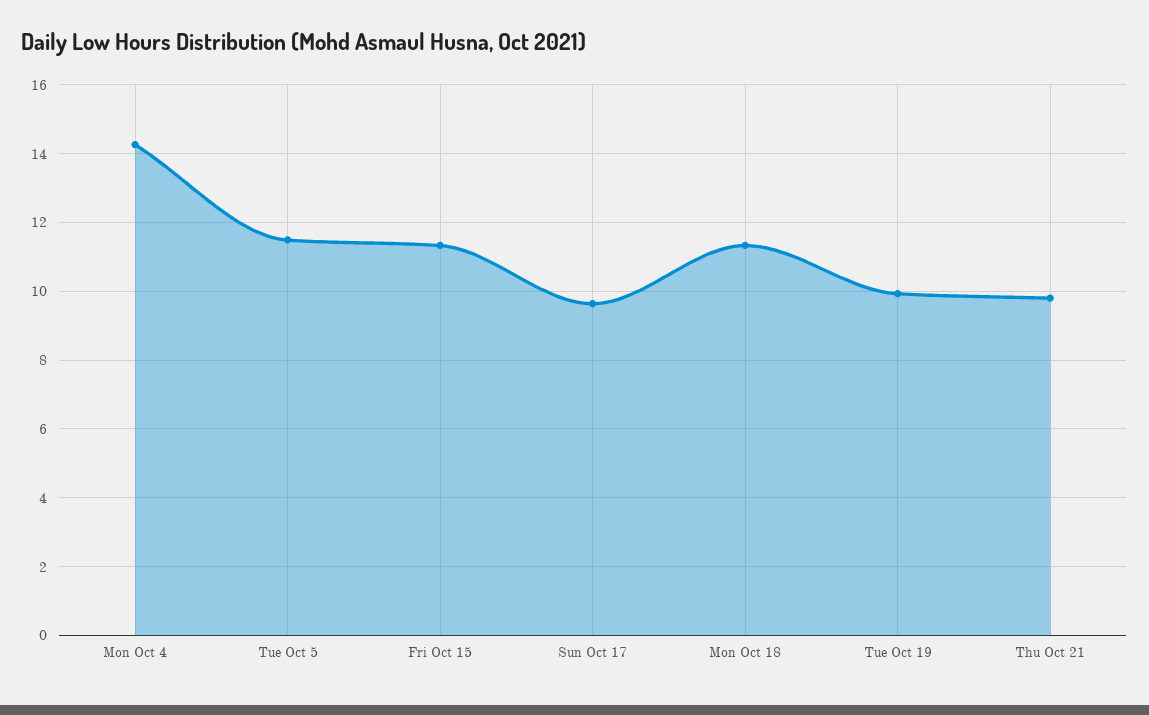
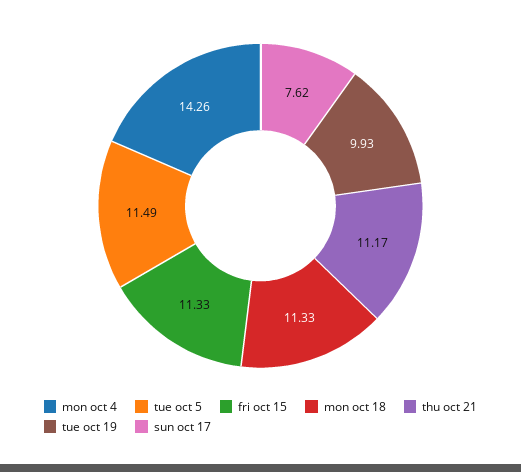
Sun Oct 17: 9.6 -> 7.62
Thu Oct 21: 9.8 -> 11.17

